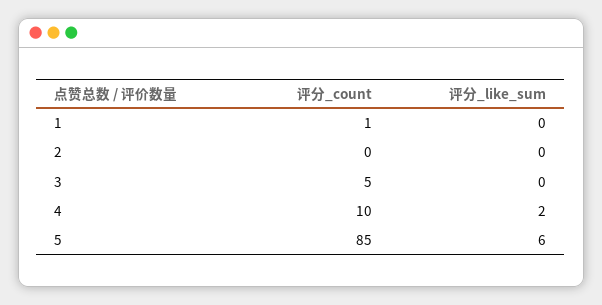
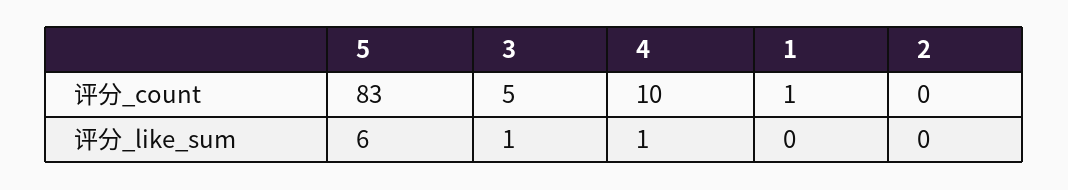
评分_like_sum, 3: 0 -> 1
评分_like_sum, 4: 2 -> 1
评分_count, 5: 85 -> 83

